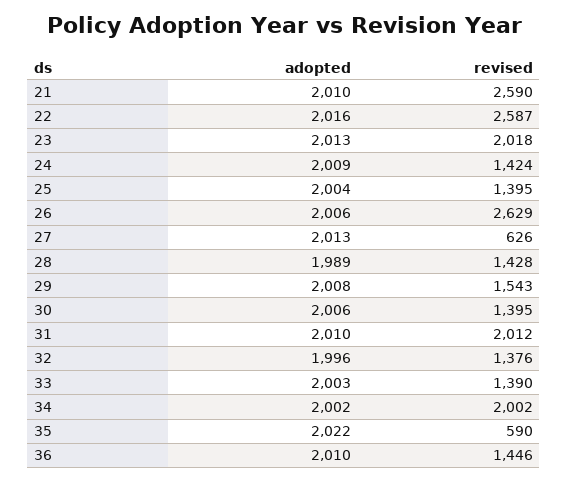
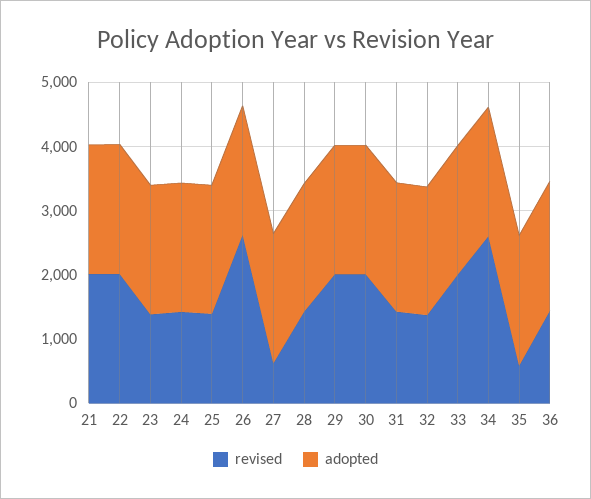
revised, 21: 2590 -> 2000
revised, 22: 2587 -> 2000
revised, 23: 2018 -> 1400
revised, 29: 1543 -> 2000
revised, 30: 1395 -> 2000
revised, 31: 2012 -> 1400
revised, 33: 1390 -> 2000
revised, 34: 2002 -> 2600

